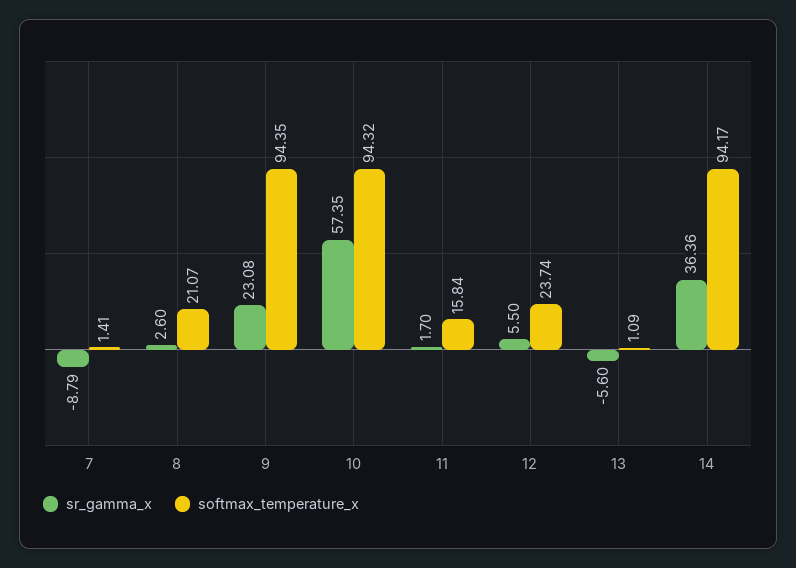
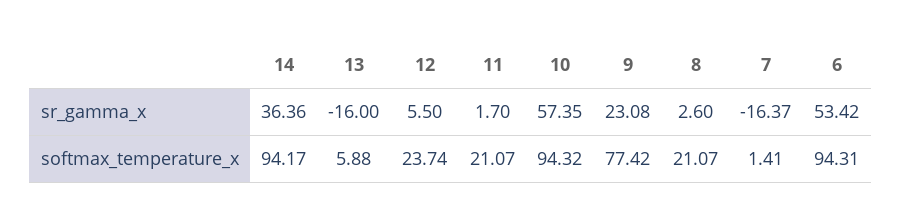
sr_gamma_x, 7: -8.79 -> -16.37
softmax_temperature_x, 9: 94.35 -> 77.42
softmax_temperature_x, 11: 15.84 -> 21.07
sr_gamma_x, 13: -5.6 -> -16
softmax_temperature_x, 13: 1.09 -> 5.88
sr_gamma_x, 6: none -> 53.42
softmax_temperature_x, 6: none -> 94.31

